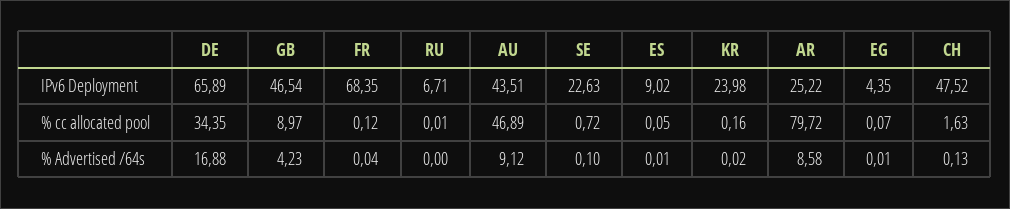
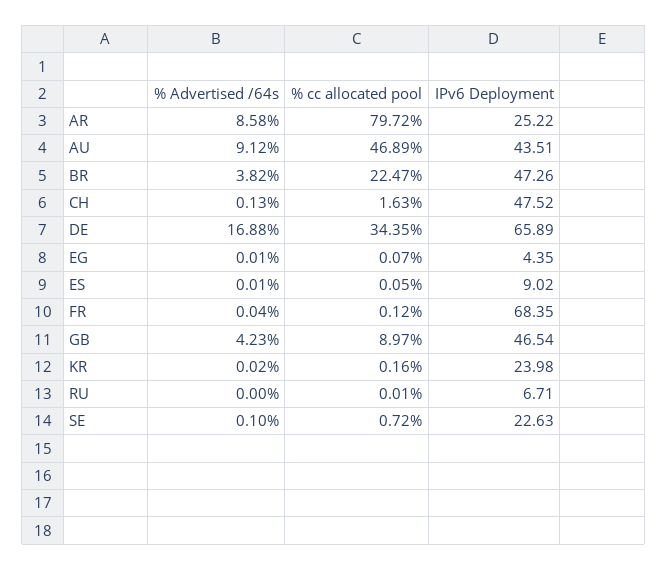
BR, % Advertised /64s: none -> 3.82
BR, % cc allocated pool: none -> 22.47
BR, IPv6 Deployment: none -> 47.26

